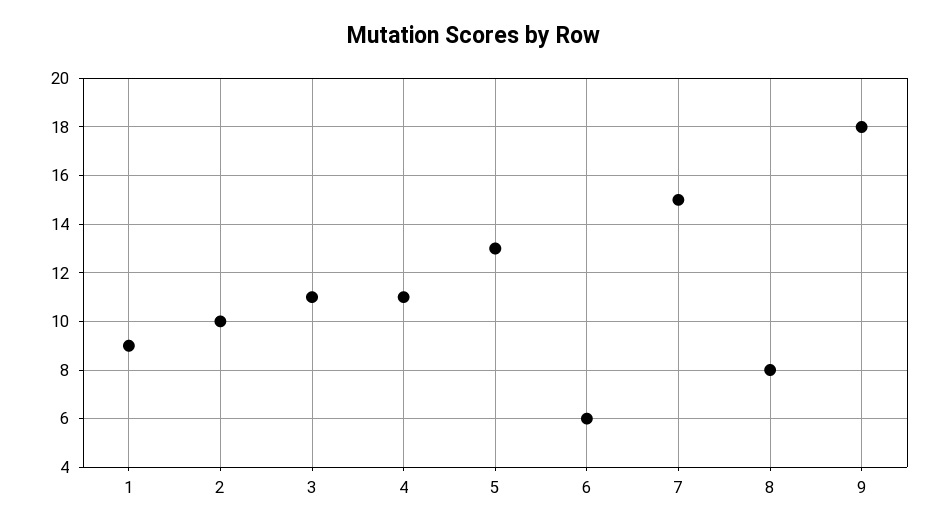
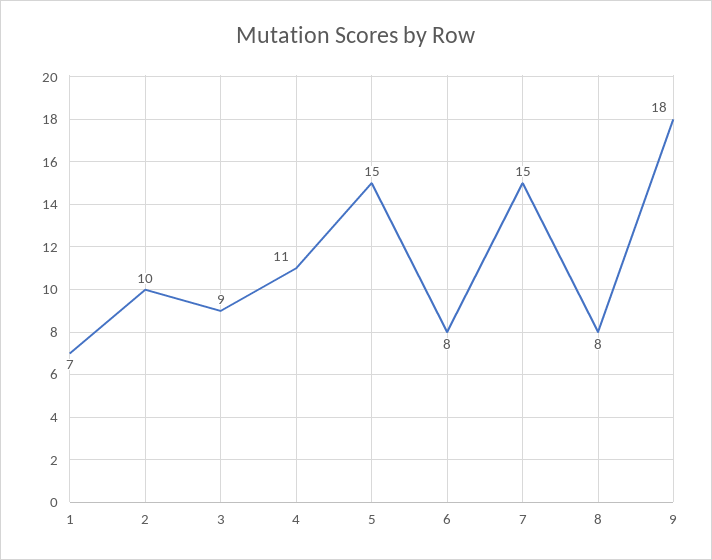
1: 9 -> 7
3: 11 -> 9
5: 13 -> 15
6: 6 -> 8

